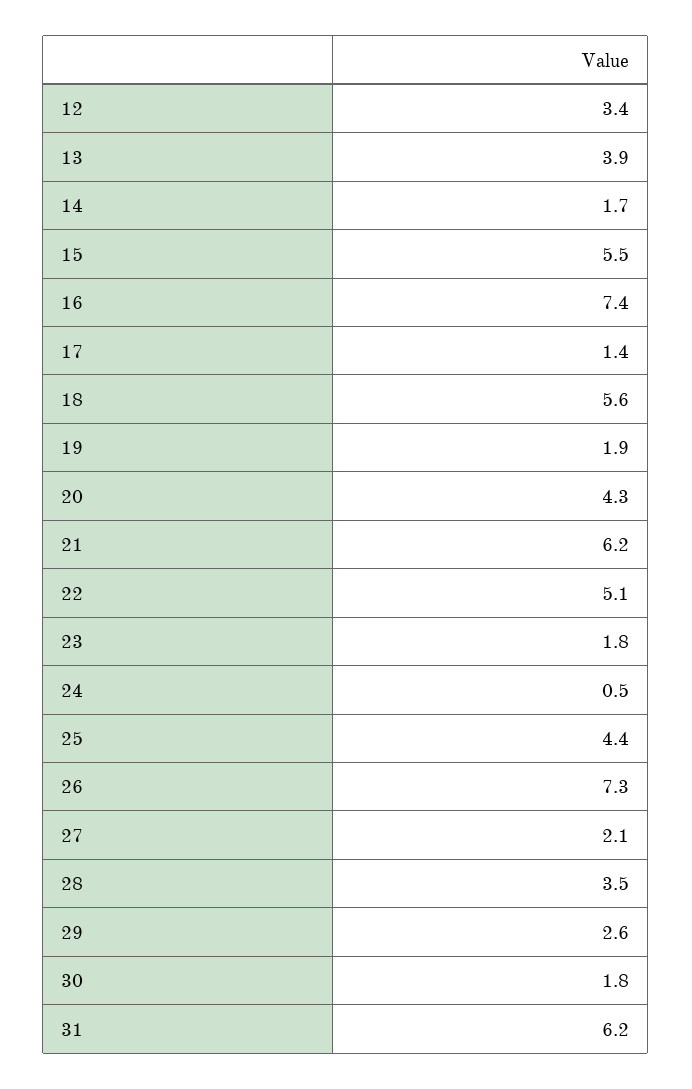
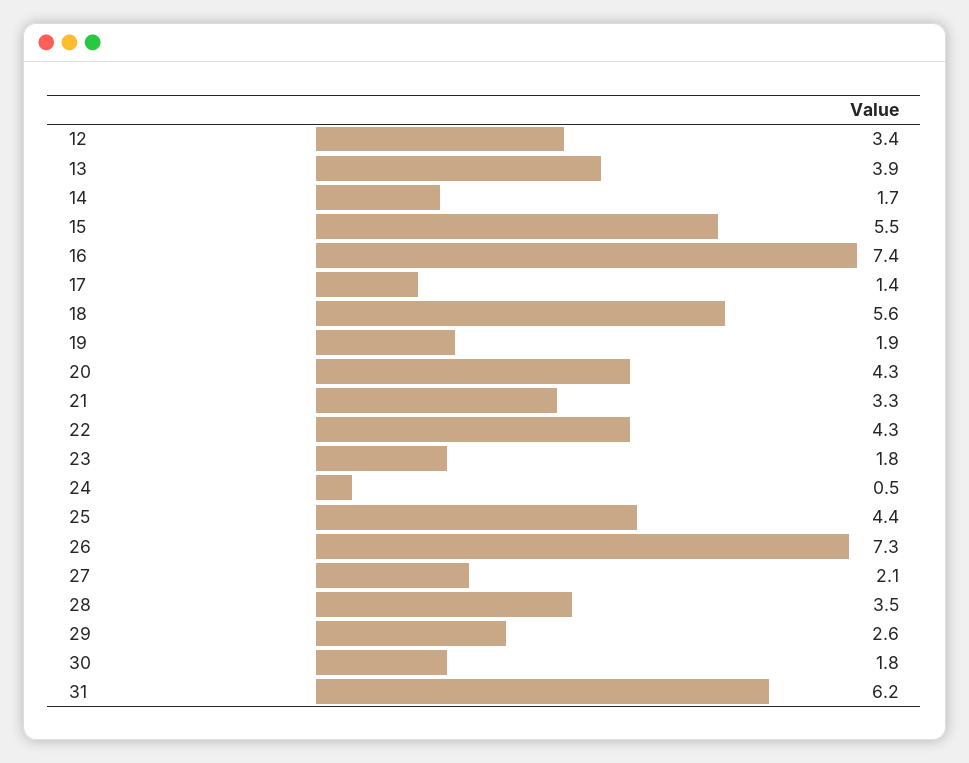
21: 6.2 -> 3.3
22: 5.1 -> 4.3

